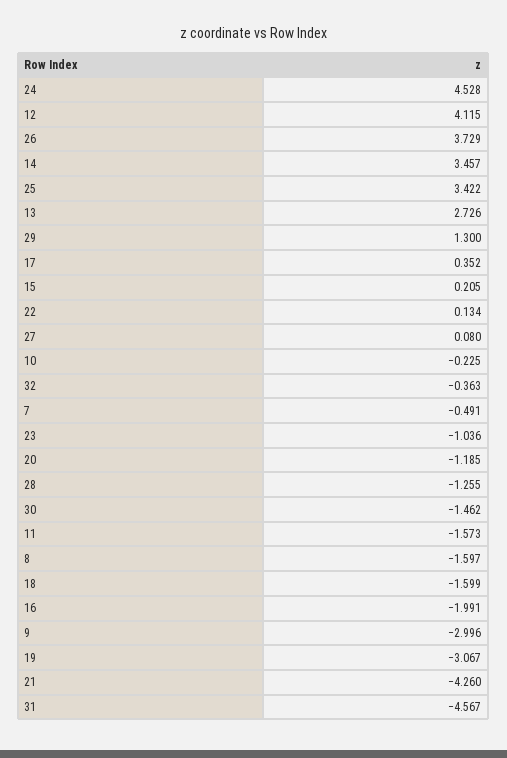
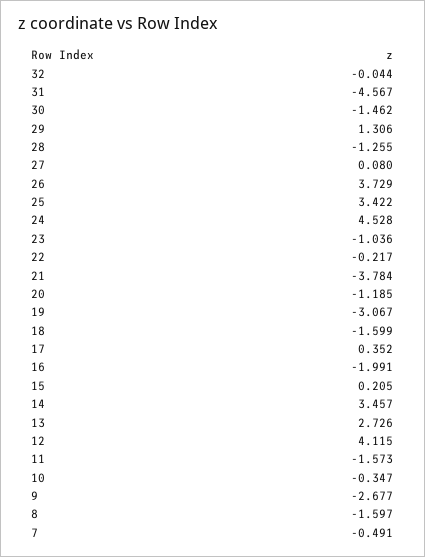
29: 1.3 -> 1.306
22: 0.134 -> -0.217
10: -0.225 -> -0.347
32: -0.363 -> -0.044
9: -2.996 -> -2.677
21: -4.26 -> -3.784

